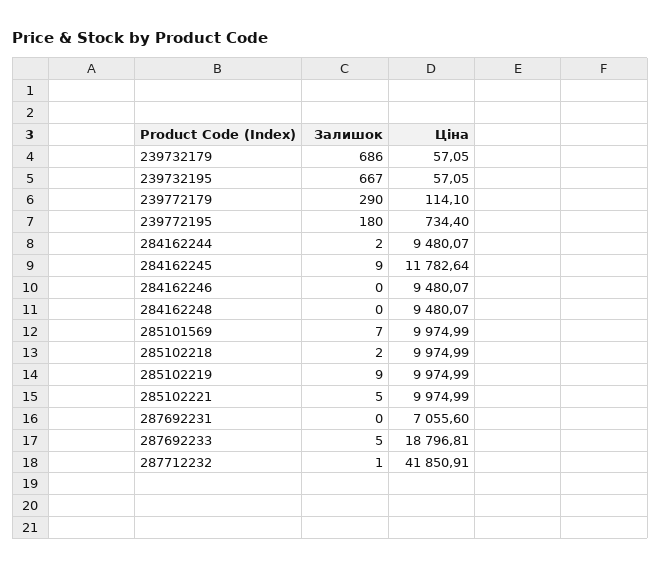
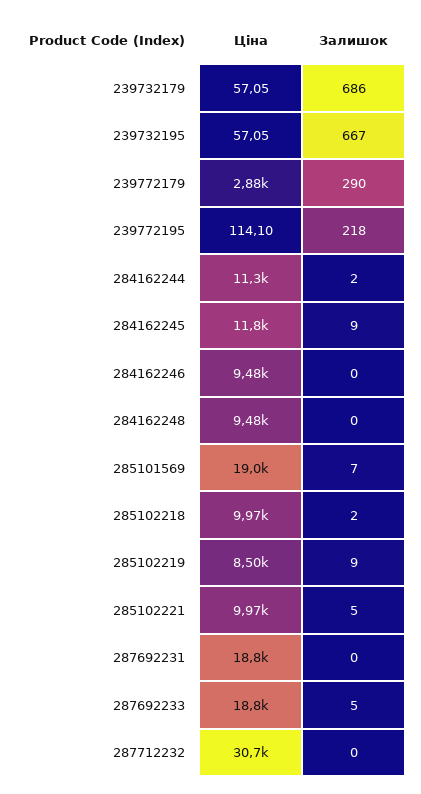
Ціна, 239772179: 114.1 -> 2880
Залишок, 239772195: 180 -> 218
Ціна, 239772195: 734.4 -> 114.1
Ціна, 284162244: 9480.07 -> 11300
Ціна, 285101569: 9974.99 -> 19000
Ціна, 285102219: 9974.99 -> 8500
Ціна, 287692231: 7055.6 -> 18800
Залишок, 287712232: 1 -> 0
Ціна, 287712232: 41850.91 -> 30700

